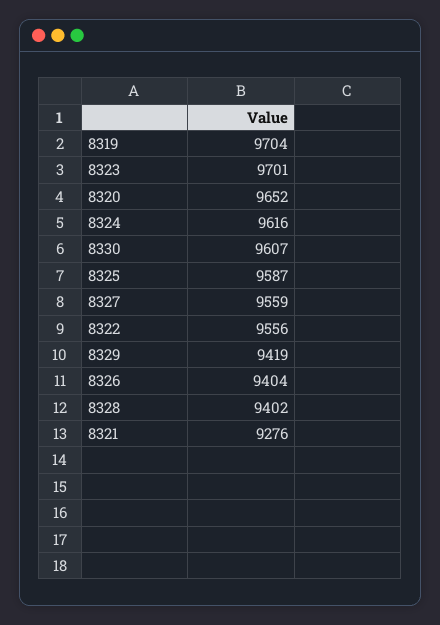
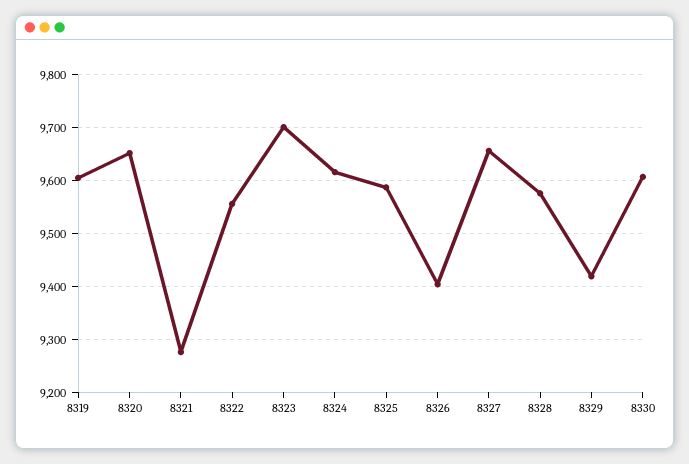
8319: 9704 -> 9600
8327: 9559 -> 9660
8328: 9402 -> 9580

